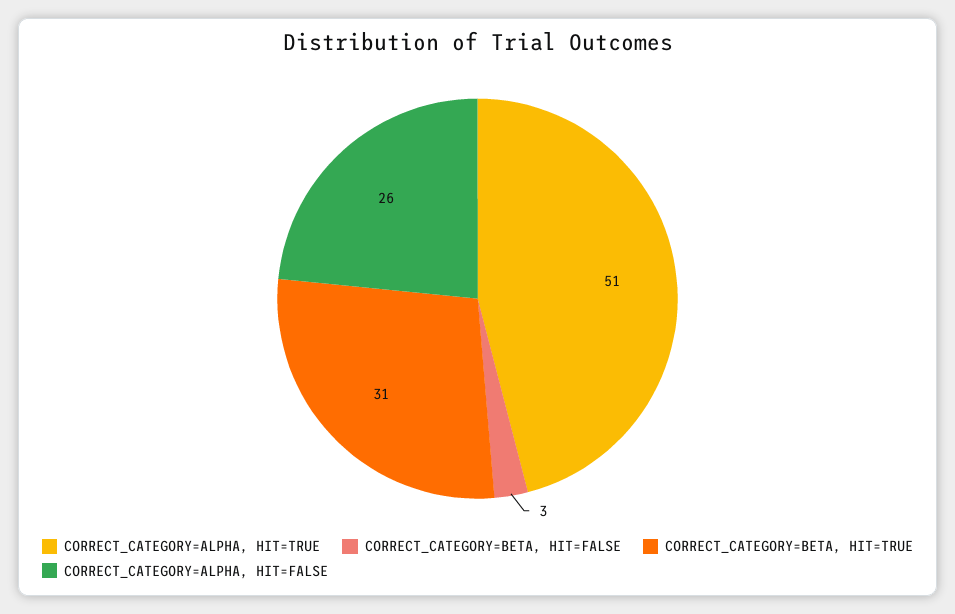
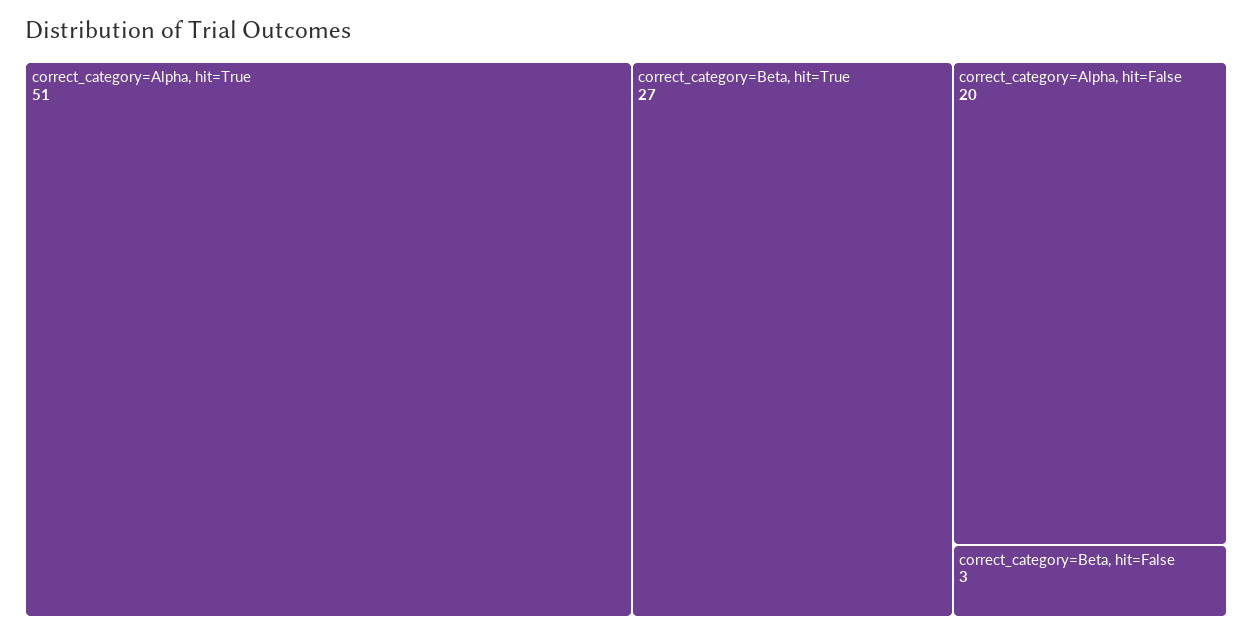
CORRECT_CATEGORY=BETA, HIT=TRUE: 31 -> 27
CORRECT_CATEGORY=ALPHA, HIT=FALSE: 26 -> 20

